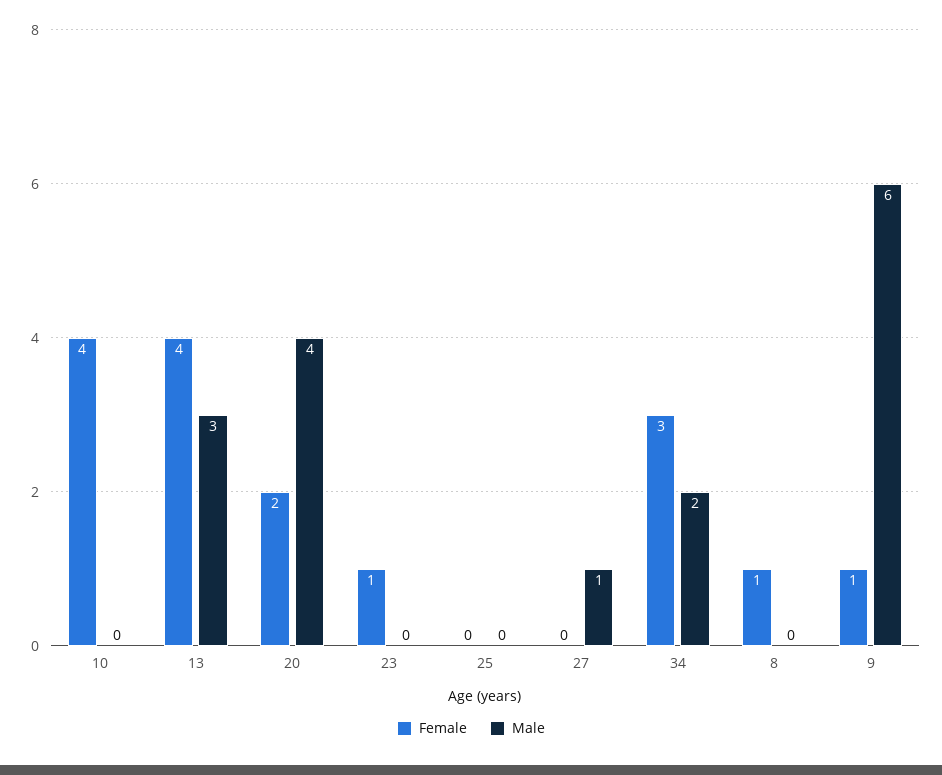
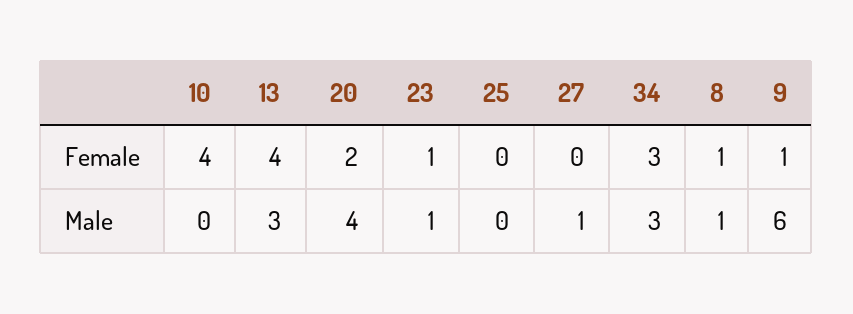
Male, 23: 0 -> 1
Male, 34: 2 -> 3
Male, 8: 0 -> 1

